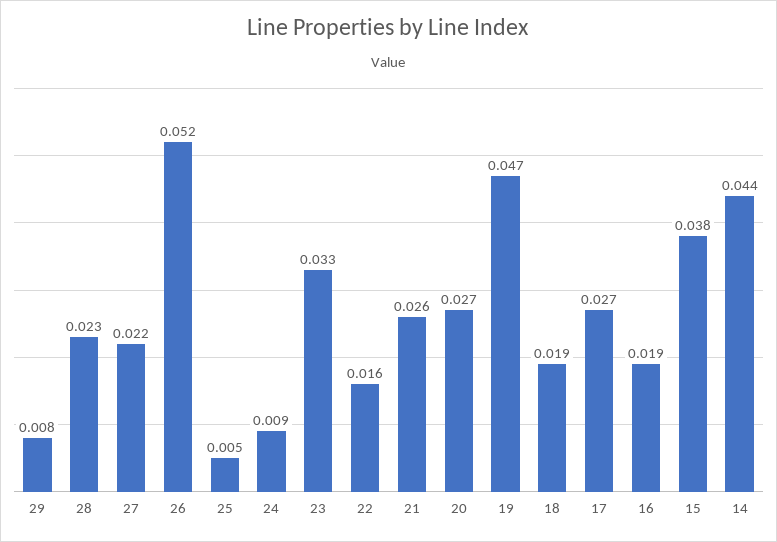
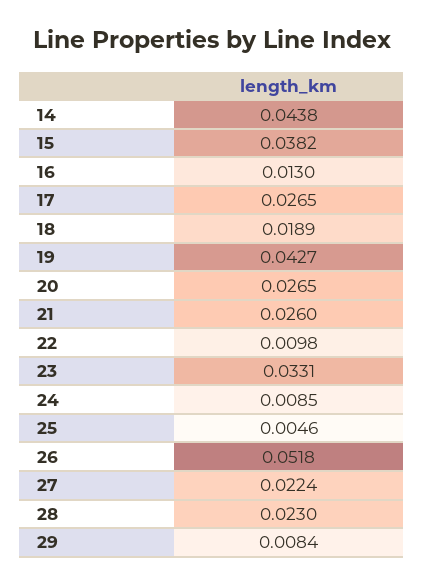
22: 0.016 -> 0.0098
19: 0.047 -> 0.0427
16: 0.019 -> 0.013

